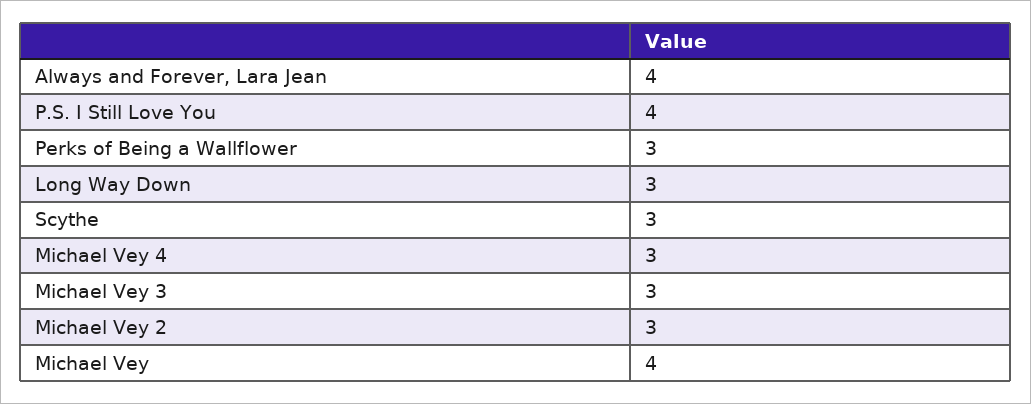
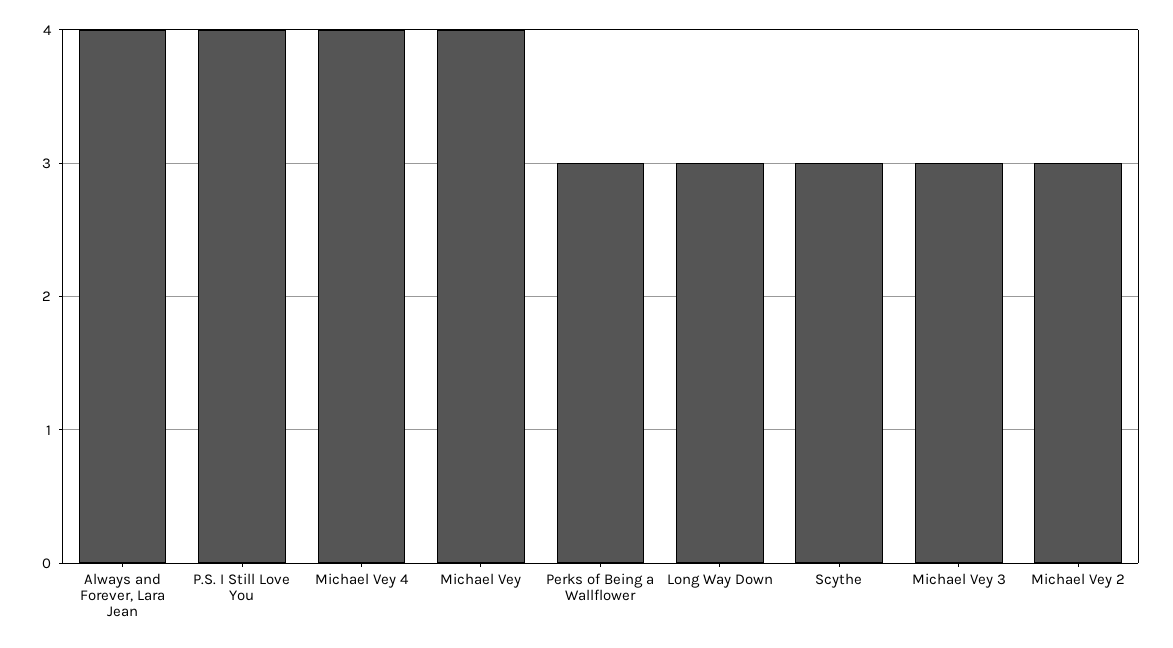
Michael Vey 4: 3 -> 4

